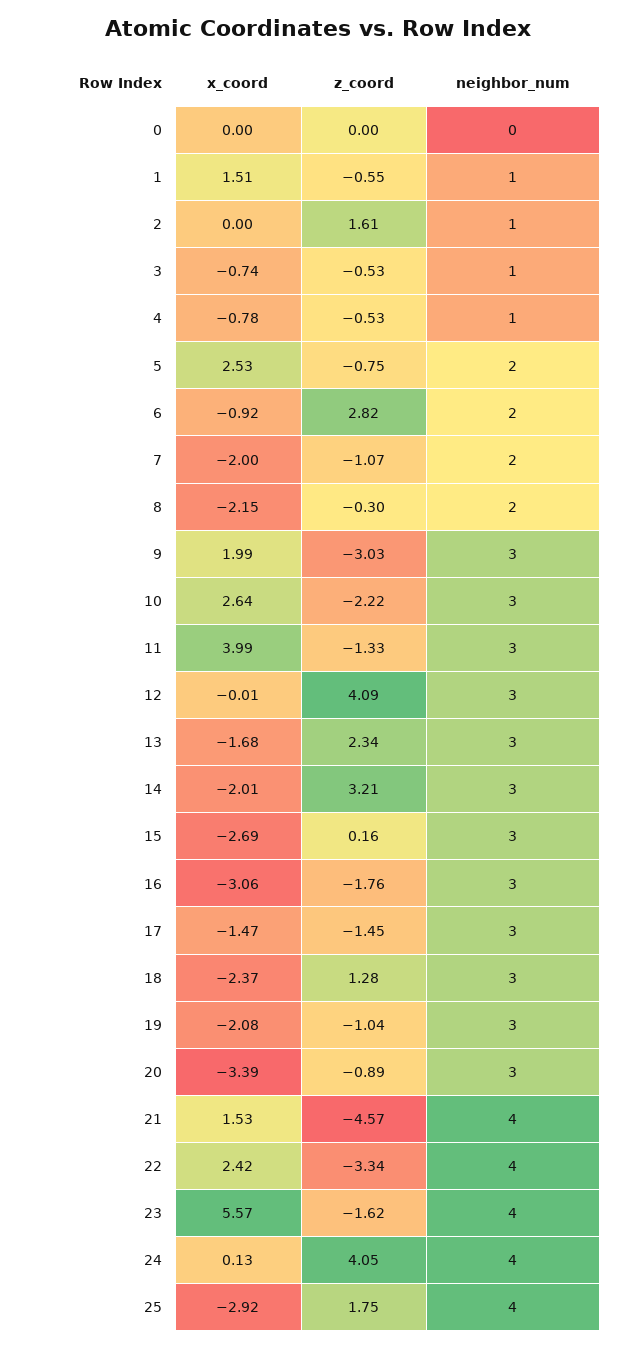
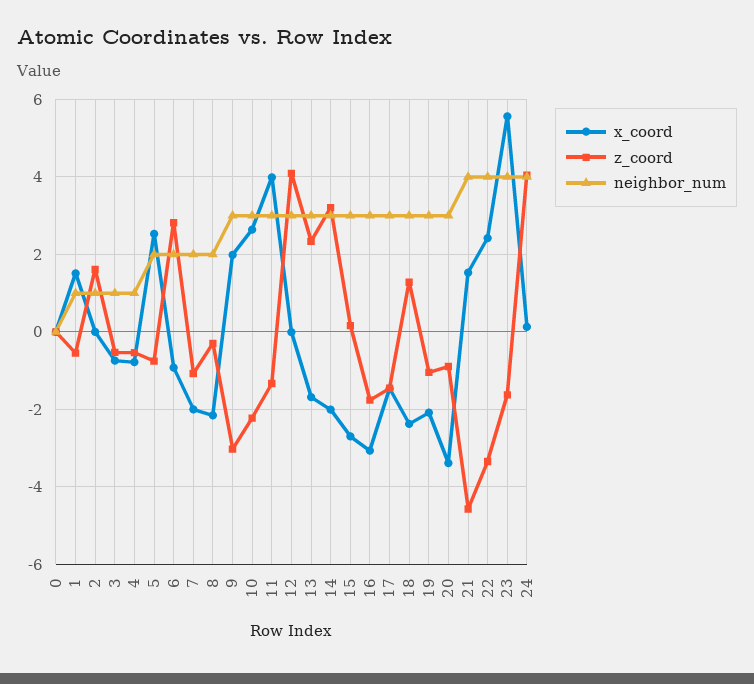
x_coord, 25: -2.92 -> none
z_coord, 25: 1.75 -> none
neighbor_num, 25: 4 -> none

